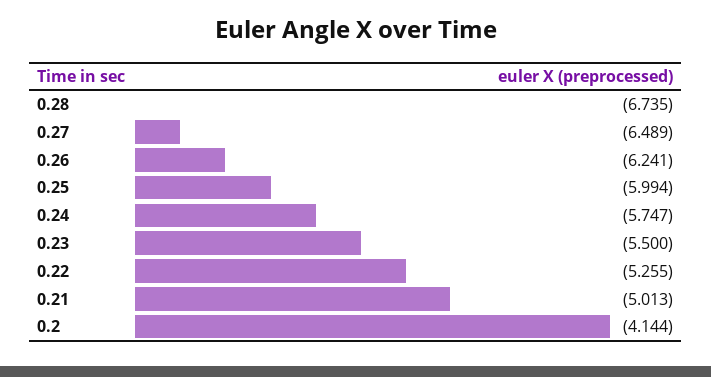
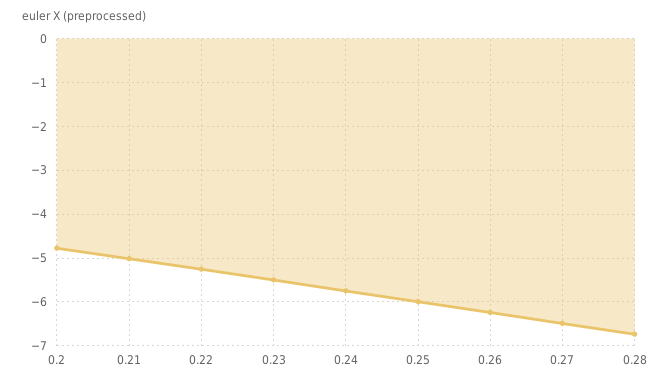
0.2: -4.144 -> -4.8

